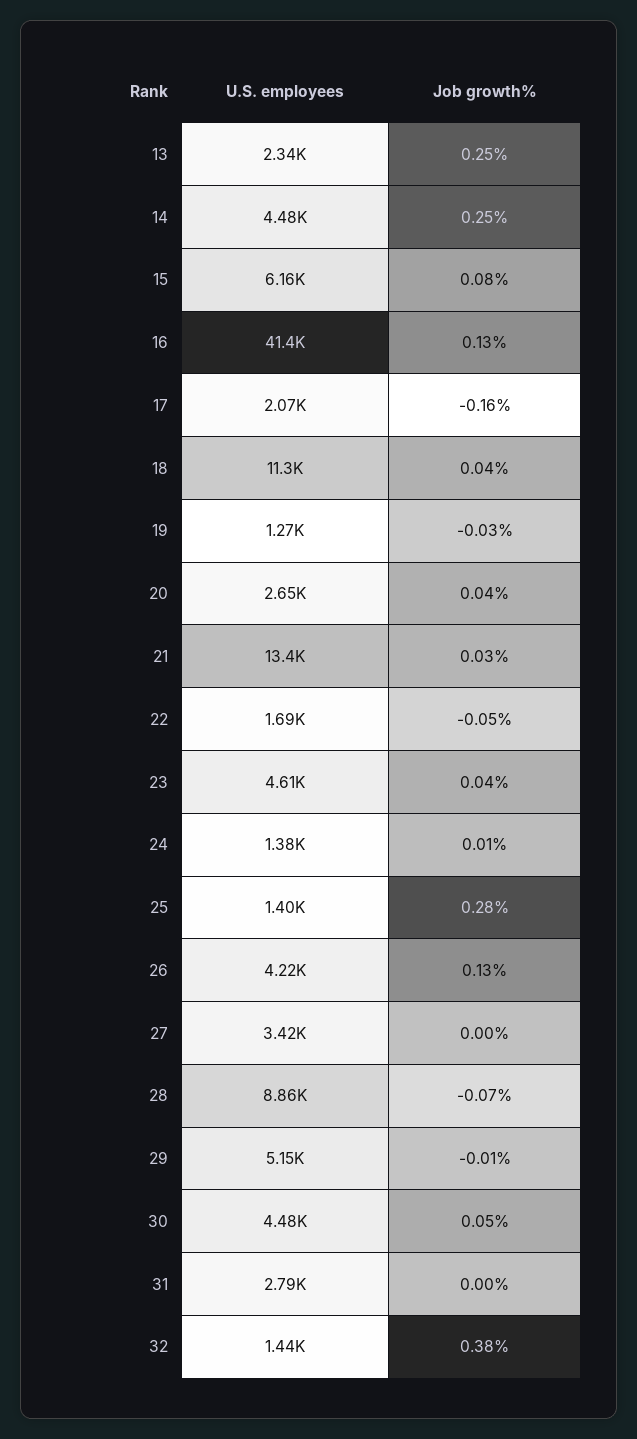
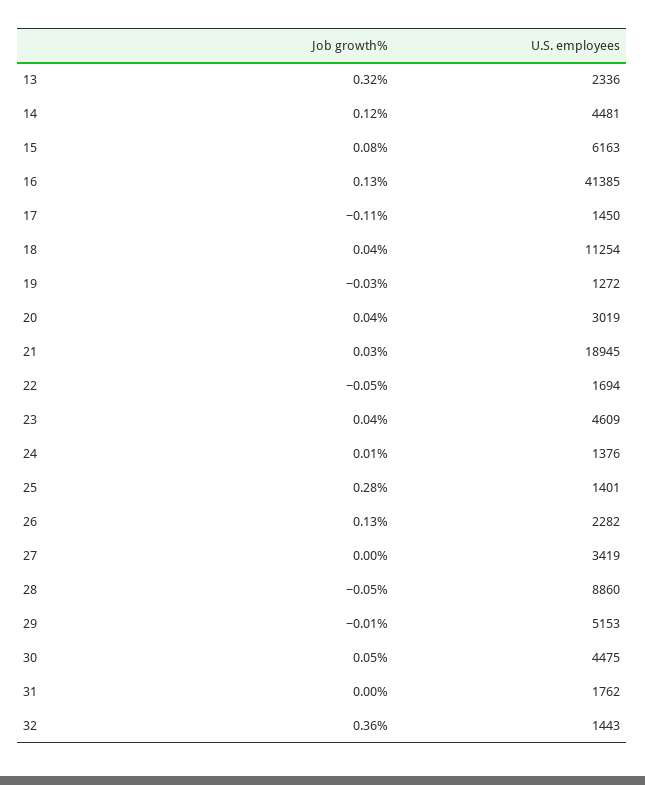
Job growth%, 13: 0.25 -> 0.32
Job growth%, 14: 0.25 -> 0.12
U.S. employees, 17: 2070 -> 1450
Job growth%, 17: -0.16 -> -0.11
U.S. employees, 20: 2650 -> 3019
U.S. employees, 21: 13400 -> 18945
U.S. employees, 26: 4220 -> 2282
Job growth%, 28: -0.07 -> -0.05
U.S. employees, 31: 2790 -> 1762
Job growth%, 32: 0.38 -> 0.36

